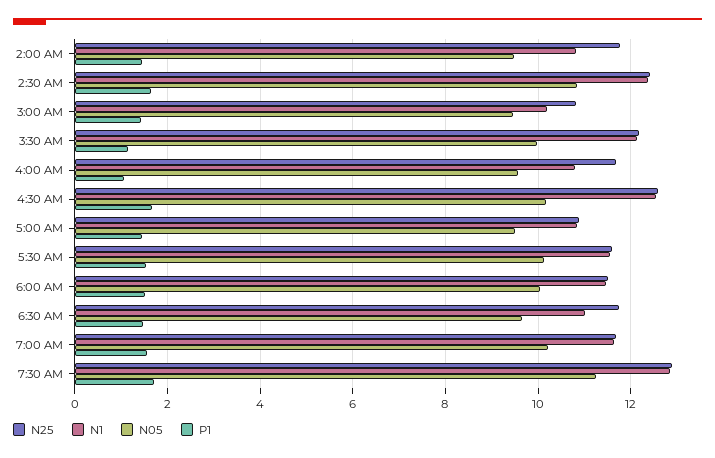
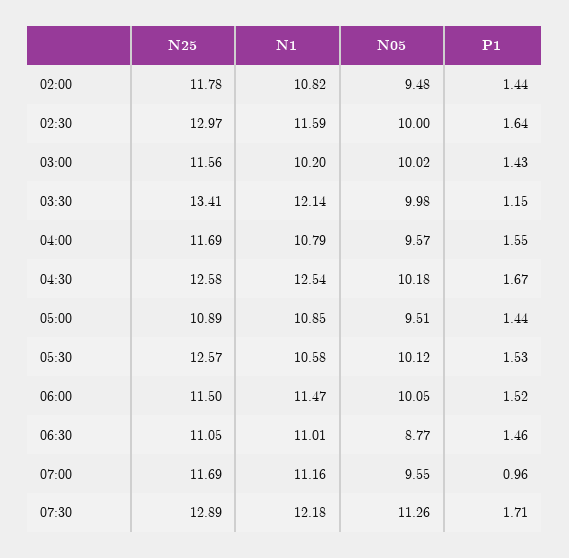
N25, 2:30 AM: 12.4 -> 12.97
N1, 2:30 AM: 12.4 -> 11.59
N05, 2:30 AM: 10.8 -> 10
N25, 3:00 AM: 10.8 -> 11.56
N05, 3:00 AM: 9.4 -> 10.02
N25, 3:30 AM: 12.2 -> 13.41
P1, 4:00 AM: 1 -> 1.55
N25, 5:30 AM: 11.6 -> 12.57
N1, 5:30 AM: 11.6 -> 10.58
N25, 6:30 AM: 11.8 -> 11.05
N05, 6:30 AM: 9.6 -> 8.77
N1, 7:00 AM: 11.6 -> 11.16
N05, 7:00 AM: 10.2 -> 9.55
P1, 7:00 AM: 1.6 -> 0.96
N1, 7:30 AM: 12.8 -> 12.18

